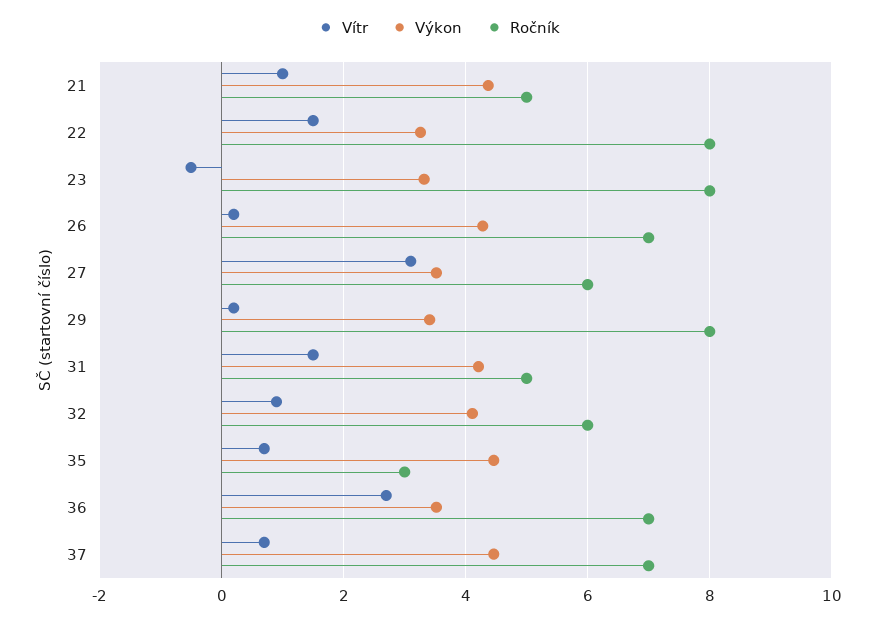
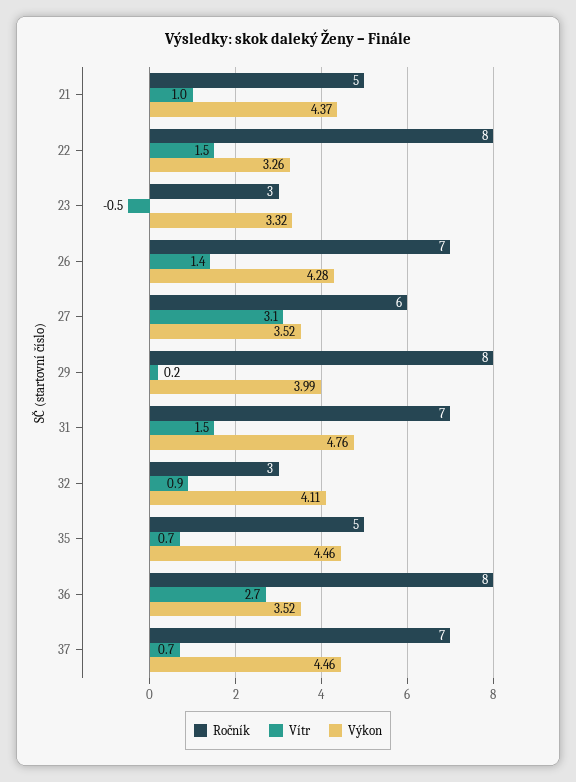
Ročník, 23: 8 -> 3
Vítr, 26: 0.2 -> 1.4
Výkon, 29: 3.4 -> 3.99
Výkon, 31: 4.2 -> 4.76
Ročník, 31: 5 -> 7
Ročník, 32: 6 -> 3
Ročník, 35: 3 -> 5
Ročník, 36: 7 -> 8

